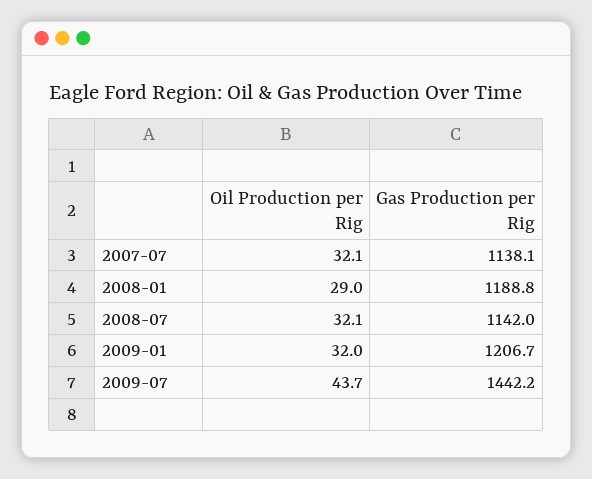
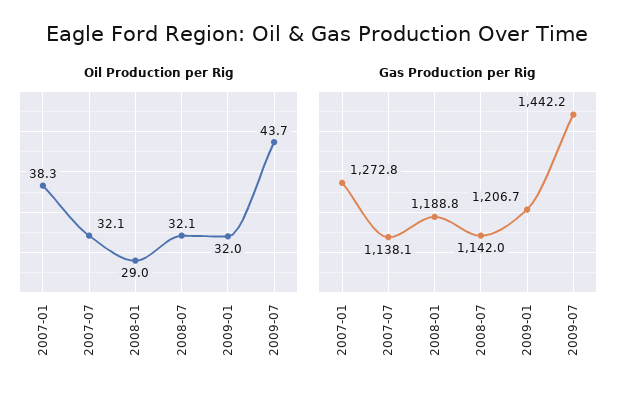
Oil Production per Rig, 2007-01: none -> 38.3
Gas Production per Rig, 2007-01: none -> 1272.8

